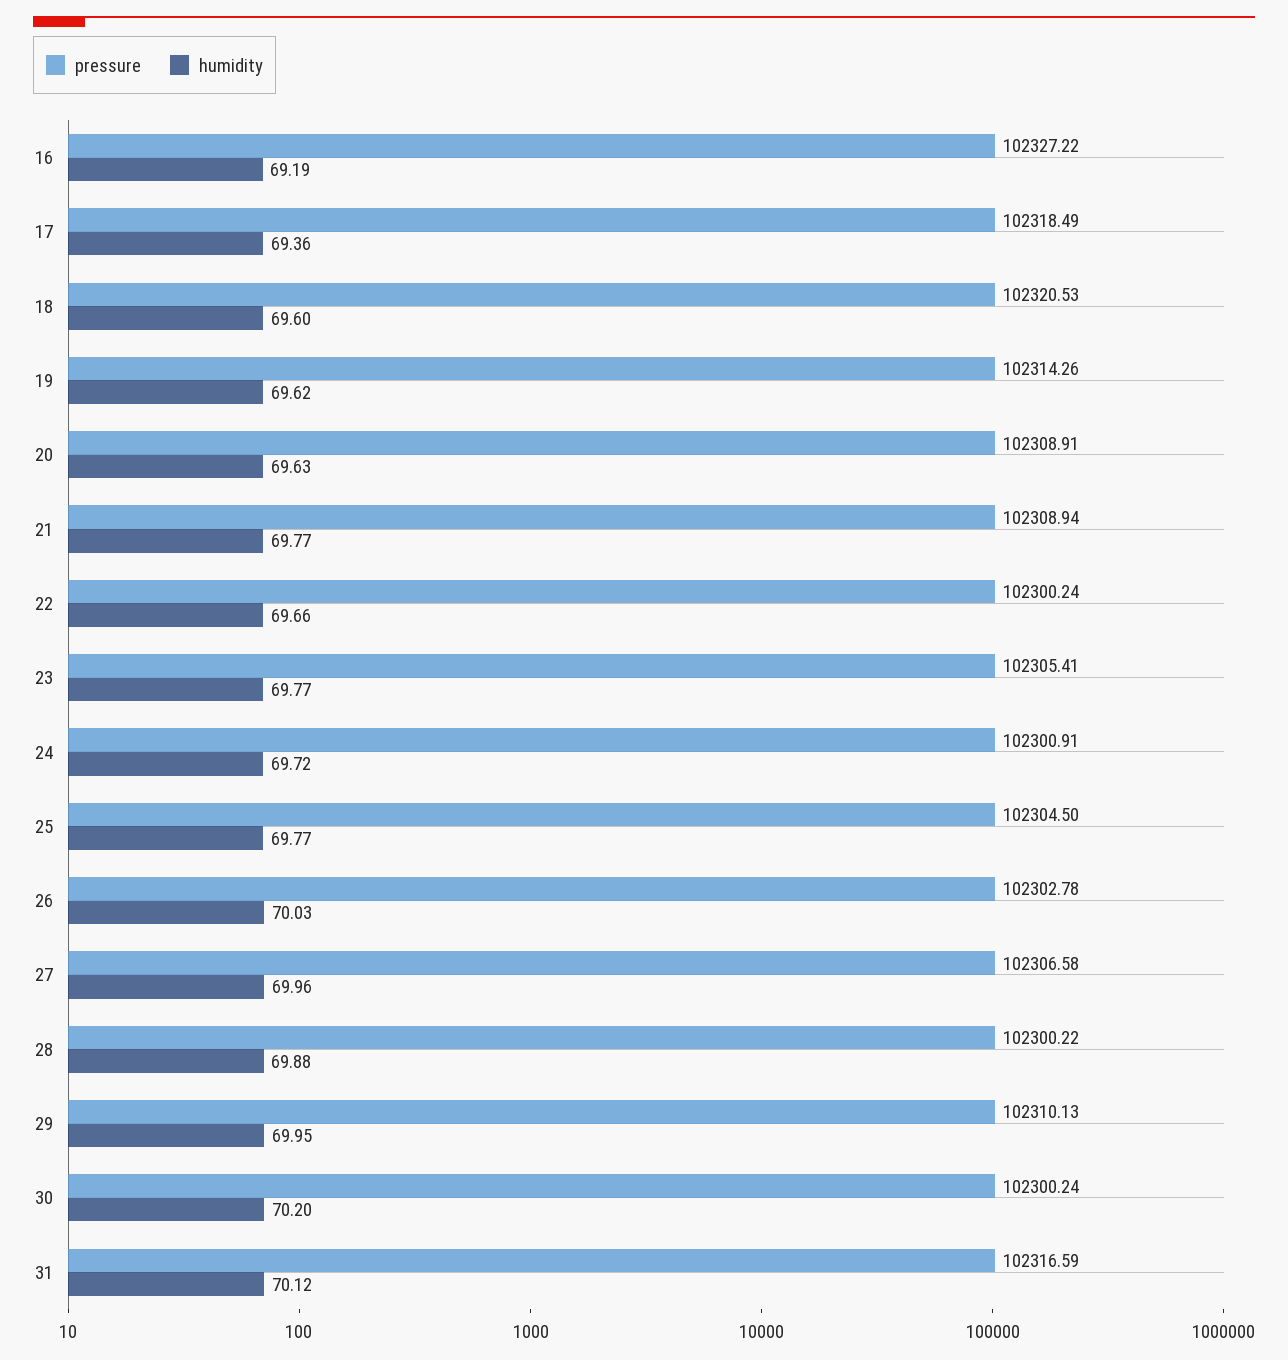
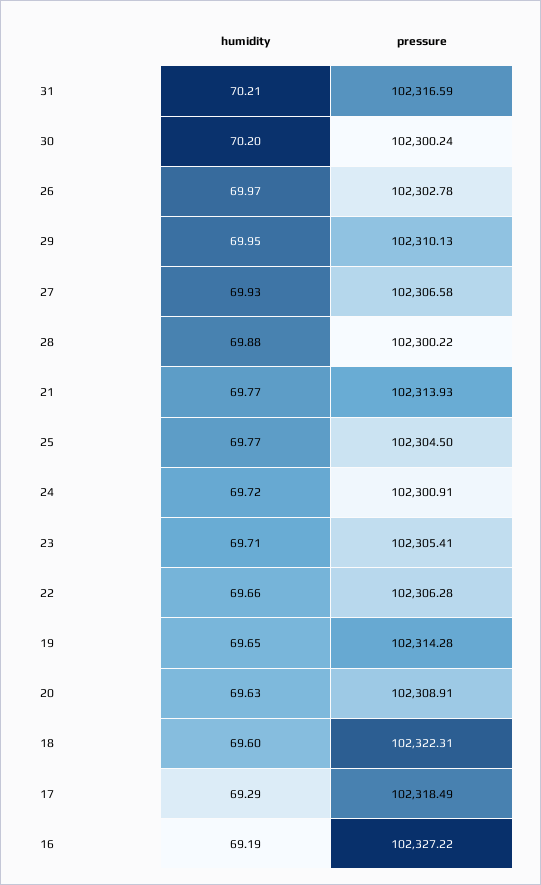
humidity, 17: 69.36 -> 69.29
pressure, 18: 102320.53 -> 102322.31
pressure, 19: 102314.26 -> 102314.28
humidity, 19: 69.62 -> 69.65
pressure, 21: 102308.94 -> 102313.93
pressure, 22: 102300.24 -> 102306.28
humidity, 23: 69.77 -> 69.71
humidity, 26: 70.03 -> 69.97
humidity, 27: 69.96 -> 69.93
humidity, 31: 70.12 -> 70.21

